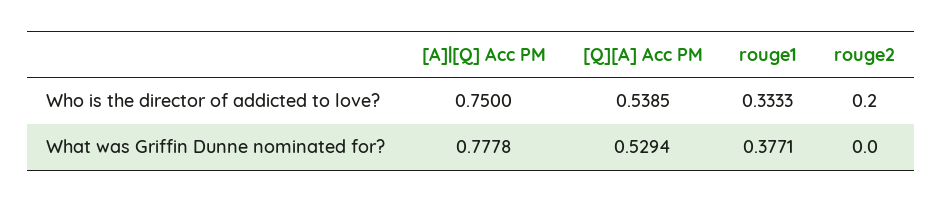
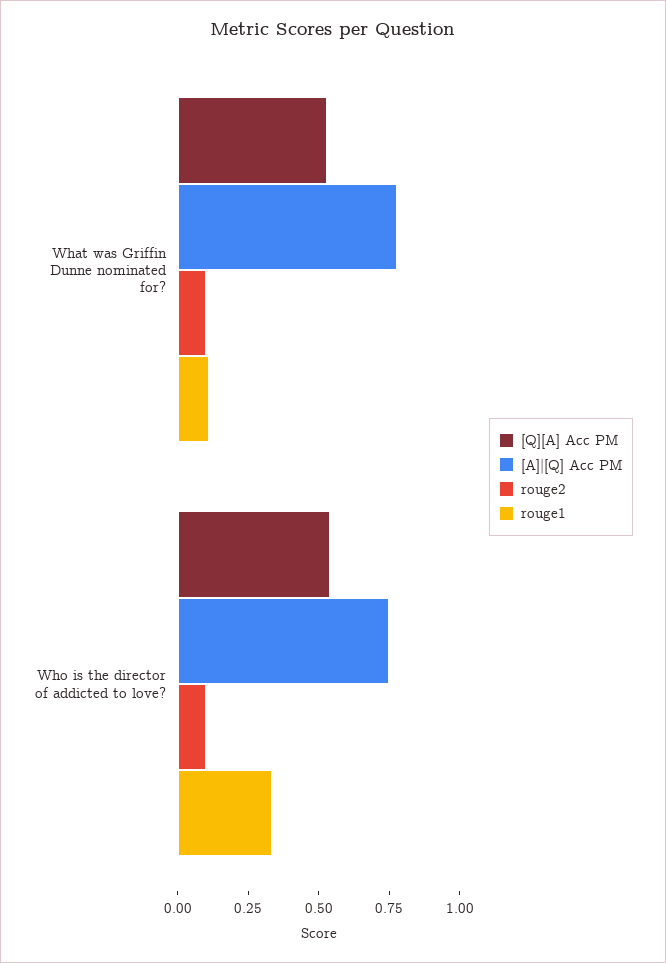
rouge2, Who is the director of addicted to love?: 0.2 -> 0.1
rouge1, What was Griffin Dunne nominated for?: 0.3771 -> 0.1
rouge2, What was Griffin Dunne nominated for?: 0 -> 0.1

